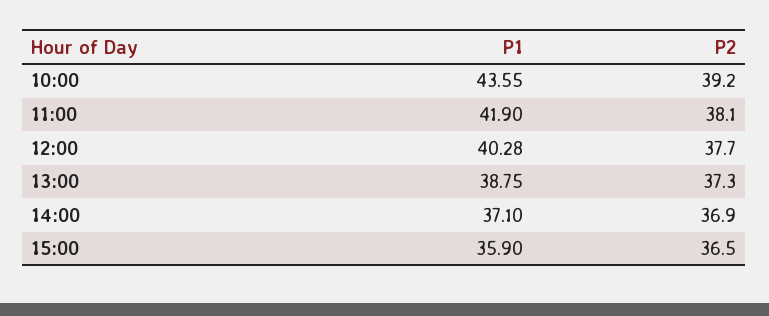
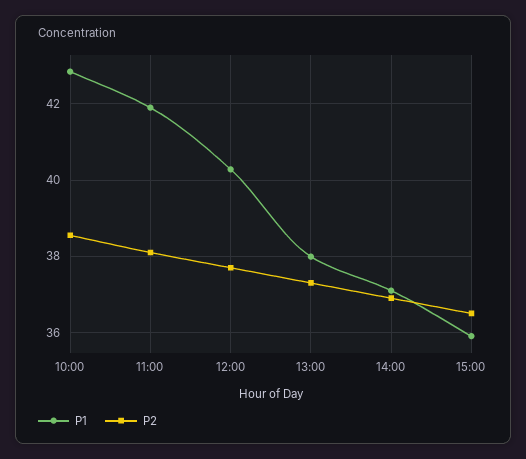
P1, 10:00: 43.55 -> 42.8
P2, 10:00: 39.2 -> 38.6
P1, 13:00: 38.75 -> 38

